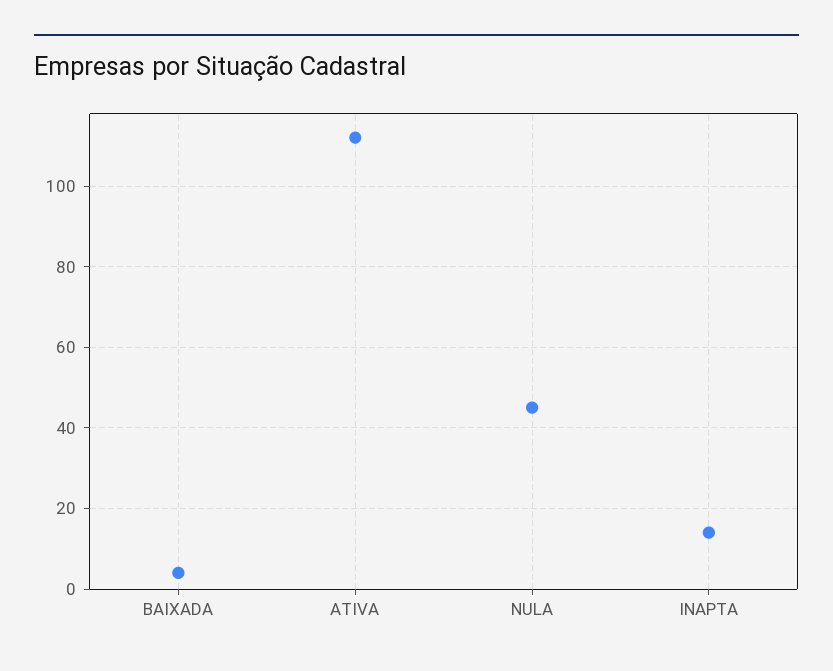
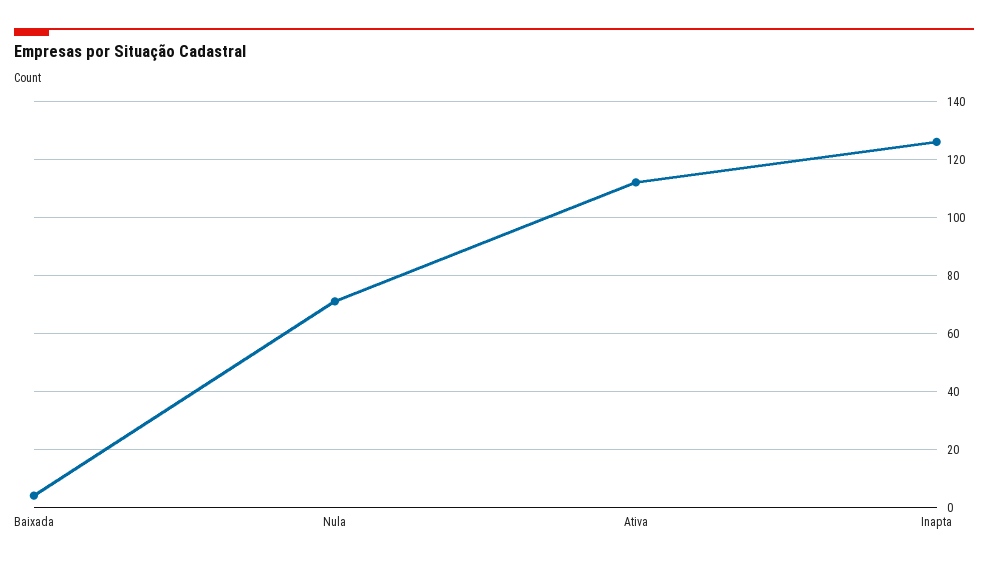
NULA: 45 -> 70
INAPTA: 15 -> 125

